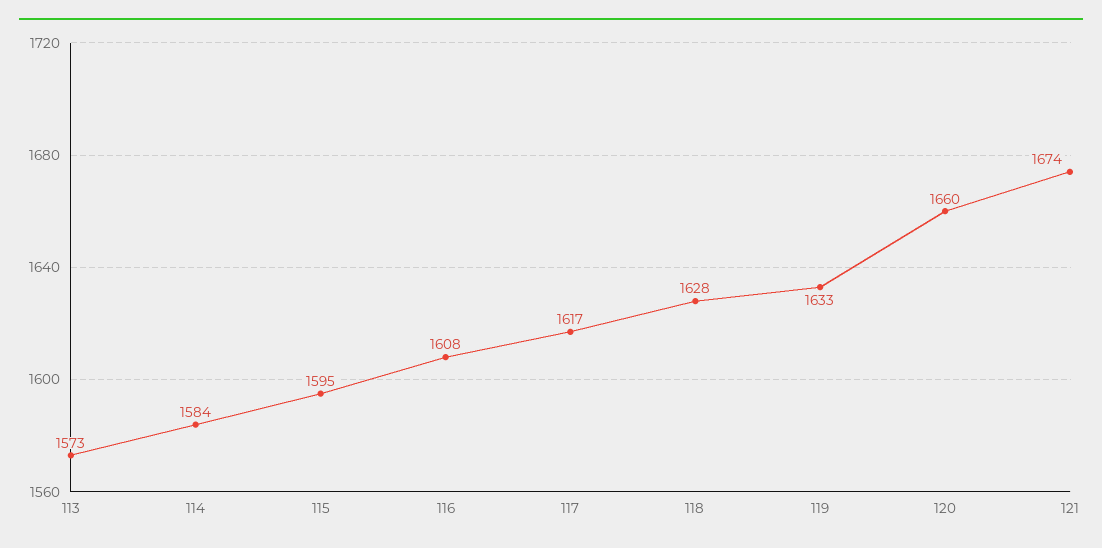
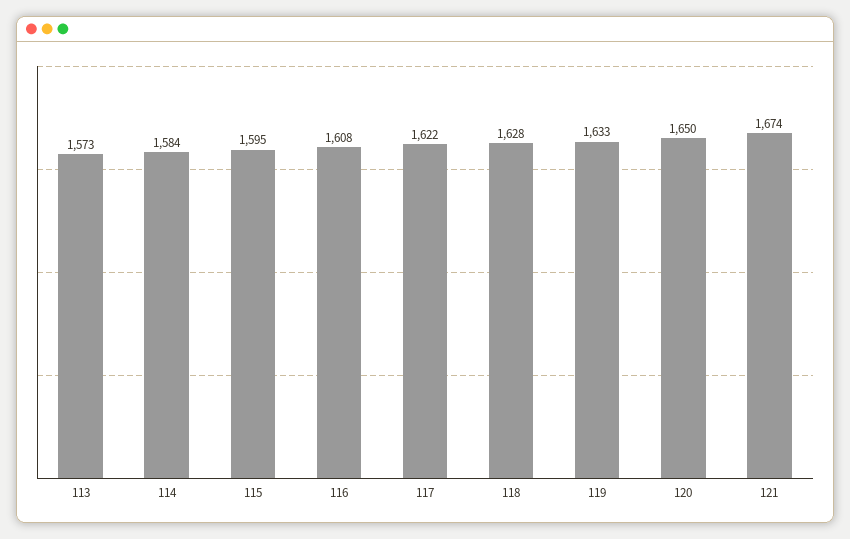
117: 1617 -> 1622
120: 1660 -> 1650

